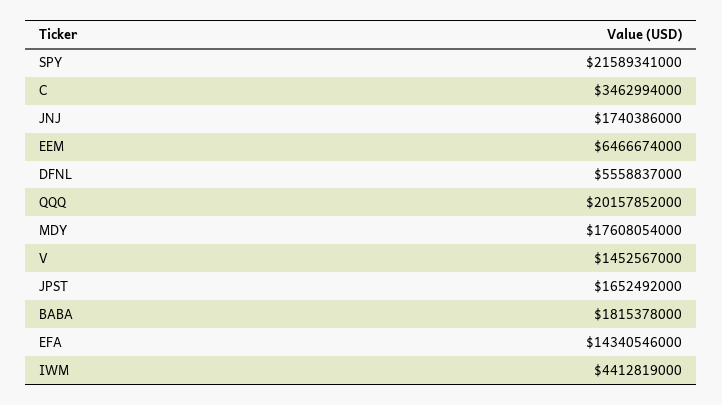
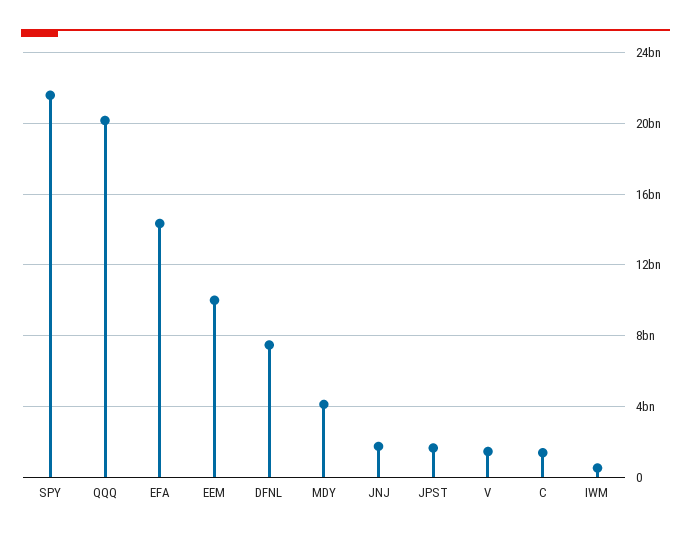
C: 3462994000 -> 1500000000
EEM: 6466674000 -> 10000000000
DFNL: 5558837000 -> 7500000000
MDY: 17608054000 -> 4000000000
BABA: 1815378000 -> none
IWM: 4412819000 -> 500000000

